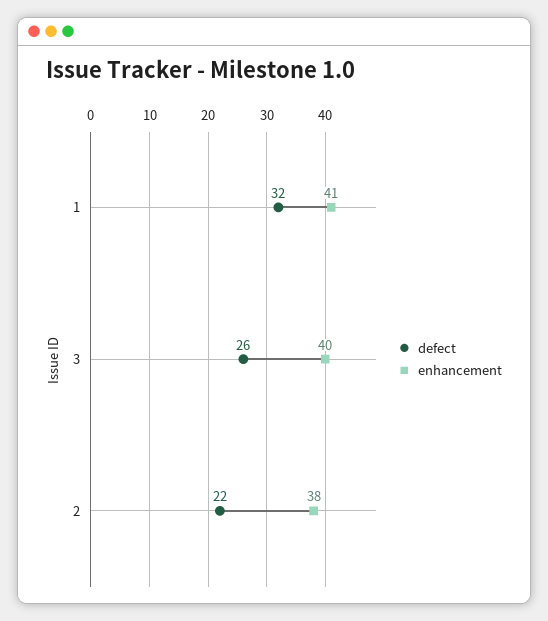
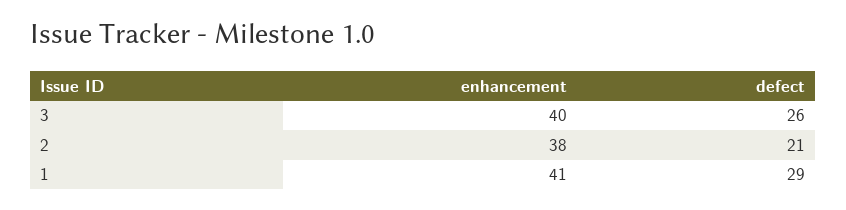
defect, 1: 32 -> 29
defect, 2: 22 -> 21

